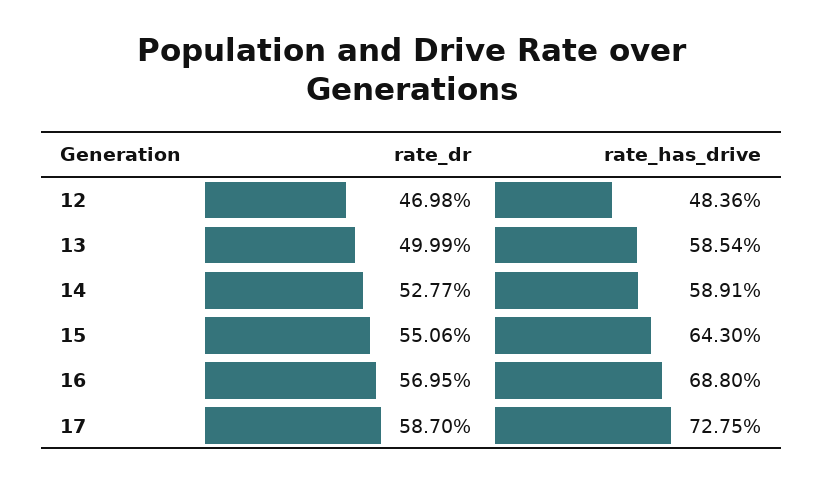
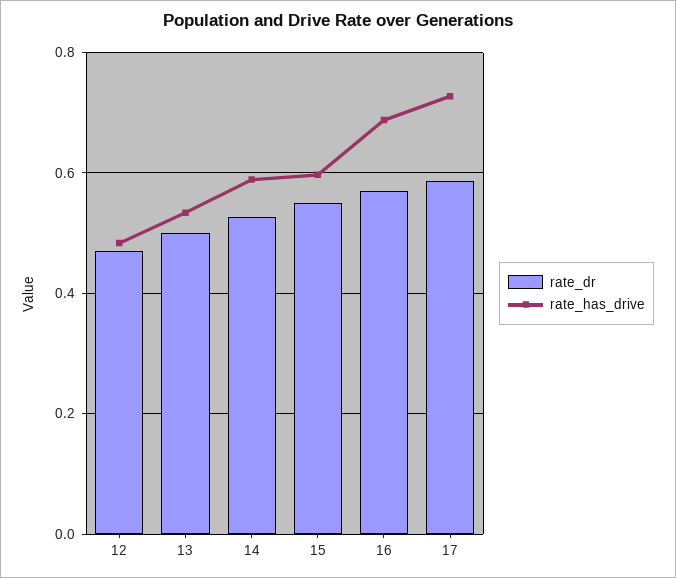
rate_has_drive, 13: 0.5854 -> 0.54
rate_has_drive, 15: 0.643 -> 0.6

